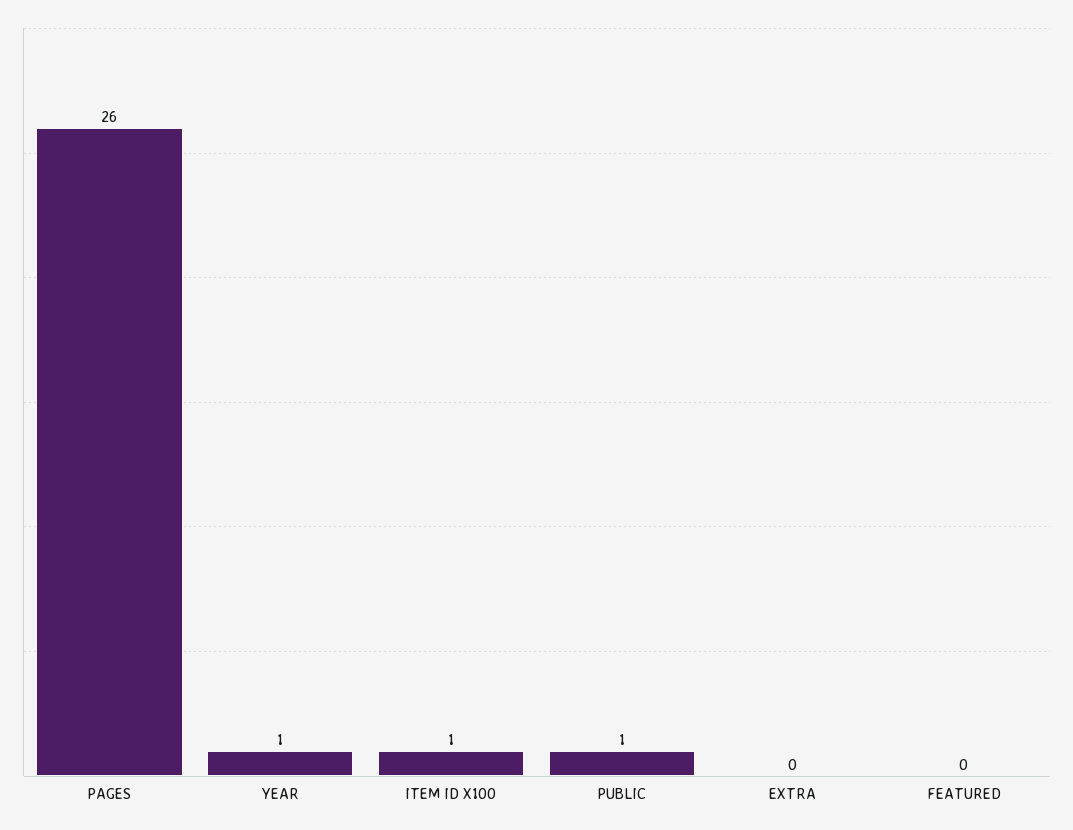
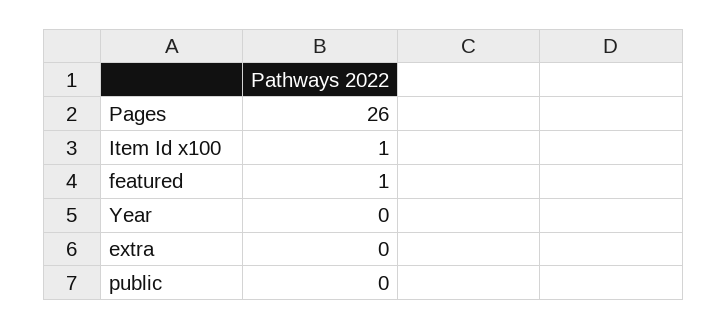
YEAR: 1 -> 0
PUBLIC: 1 -> 0
FEATURED: 0 -> 1

